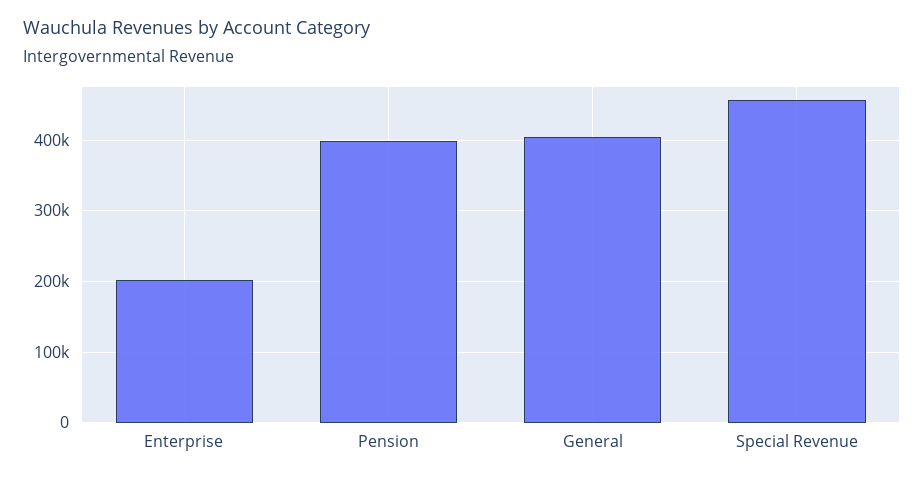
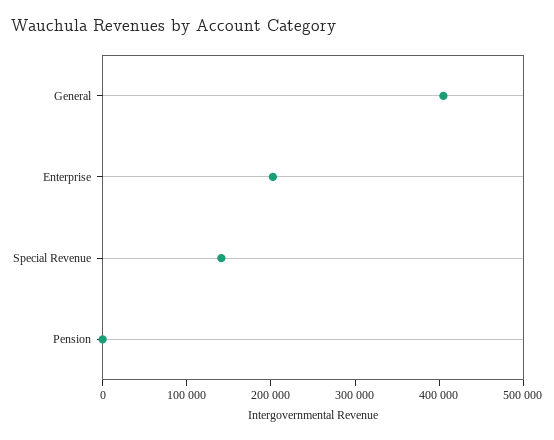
Pension: 400000 -> 0
Special Revenue: 460000 -> 140000

